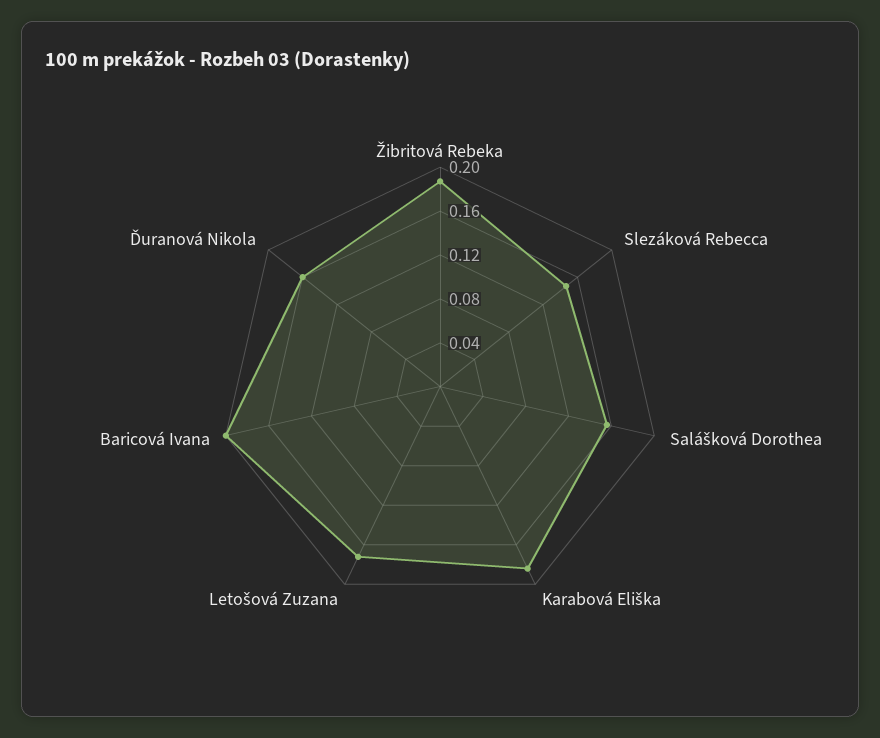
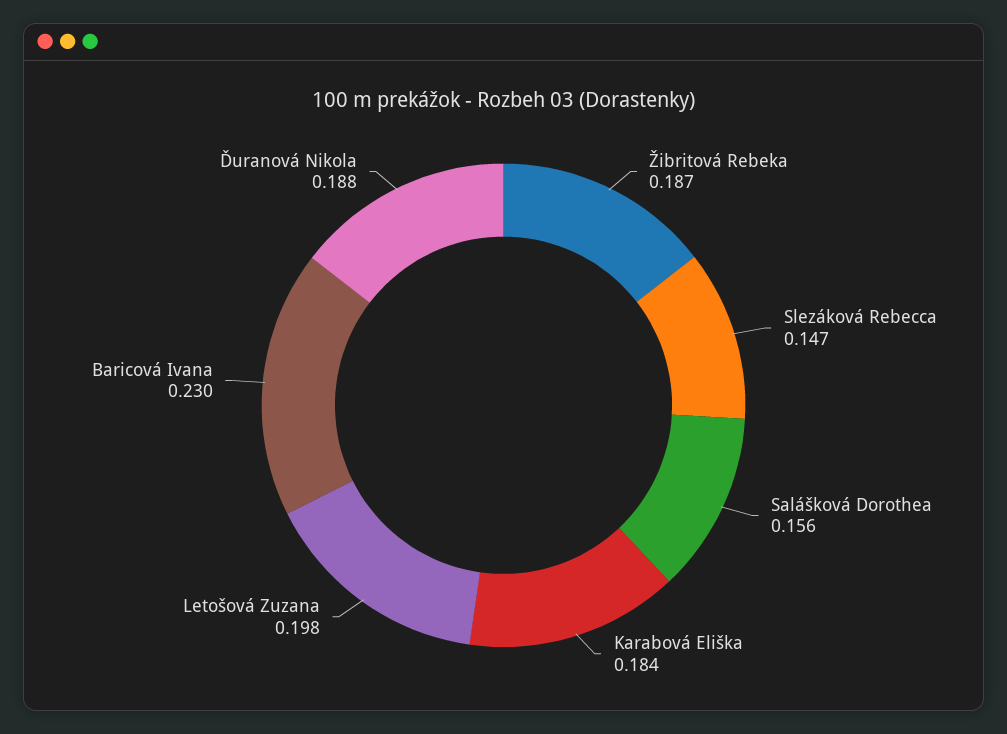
Letošová Zuzana: 0.17 -> 0.198
Baricová Ivana: 0.2 -> 0.23
Ďuranová Nikola: 0.16 -> 0.188

